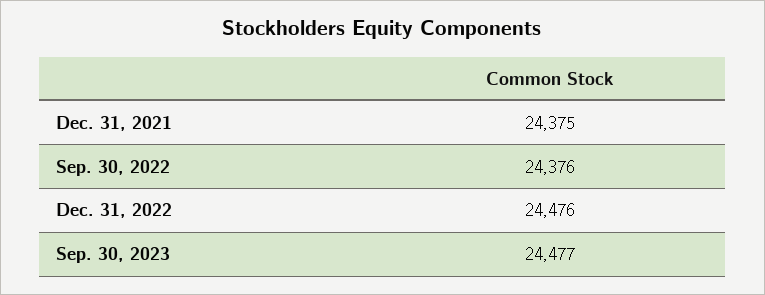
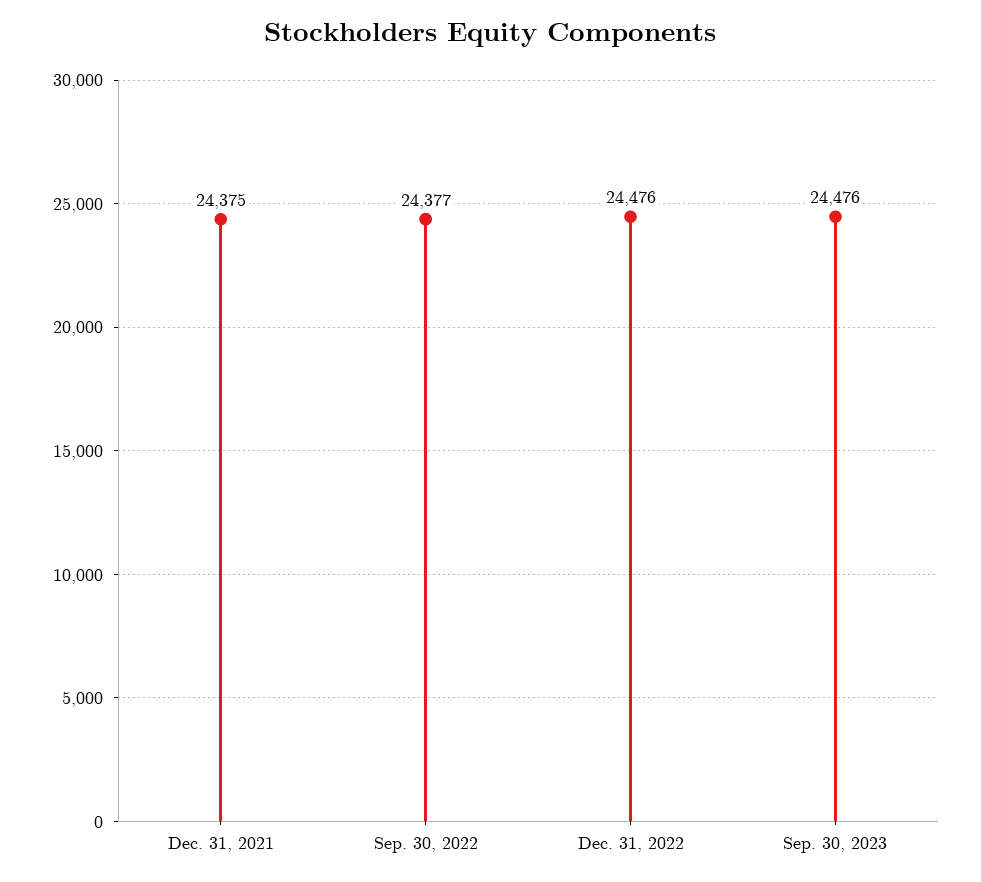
Sep. 30, 2022: 24376 -> 24377
Sep. 30, 2023: 24477 -> 24476

